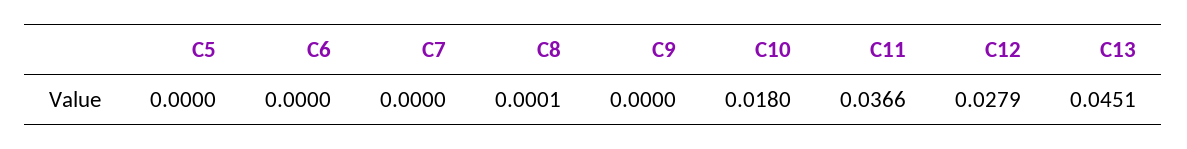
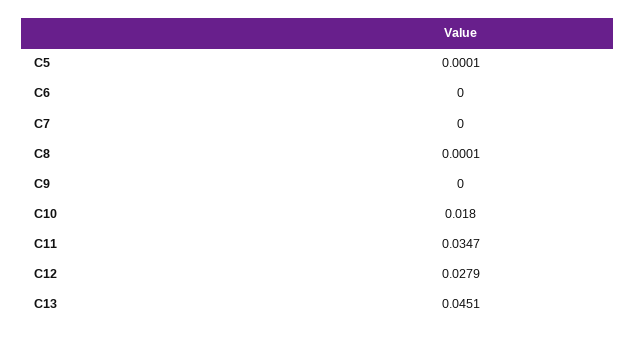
C5: 0 -> 0.0001
C11: 0.0366 -> 0.0347

